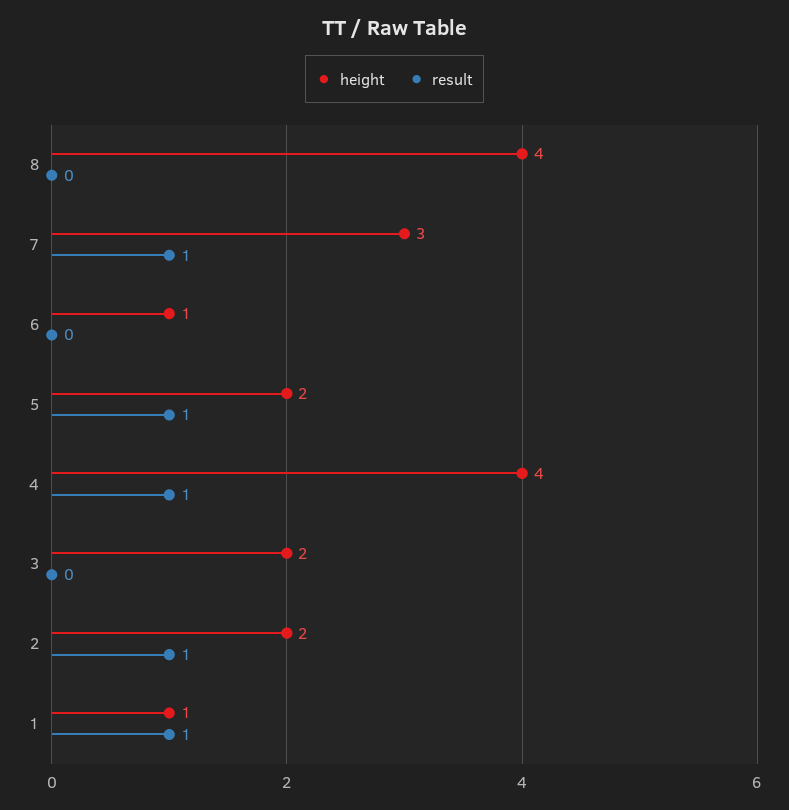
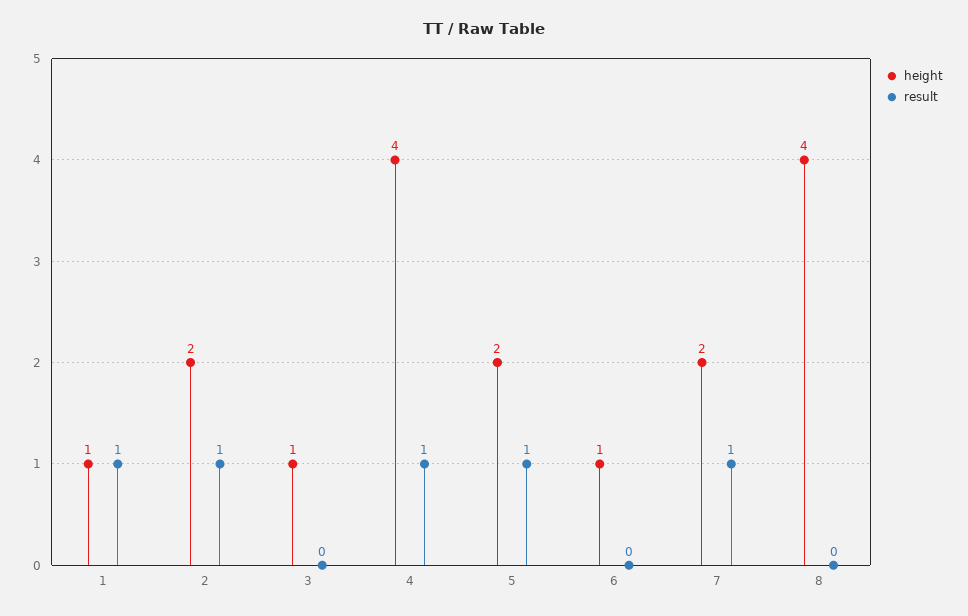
height, 7: 3 -> 2
height, 3: 2 -> 1

